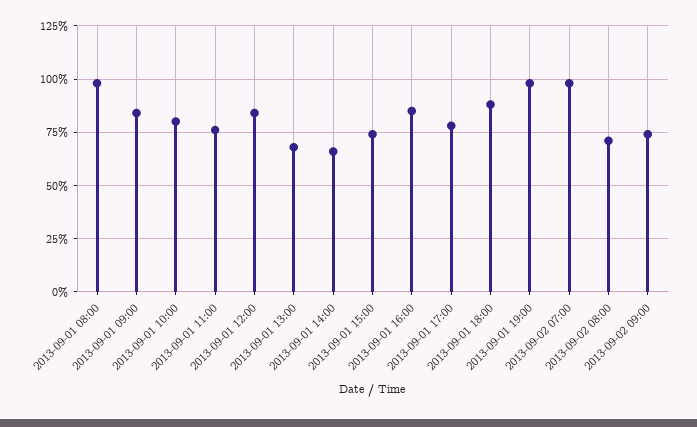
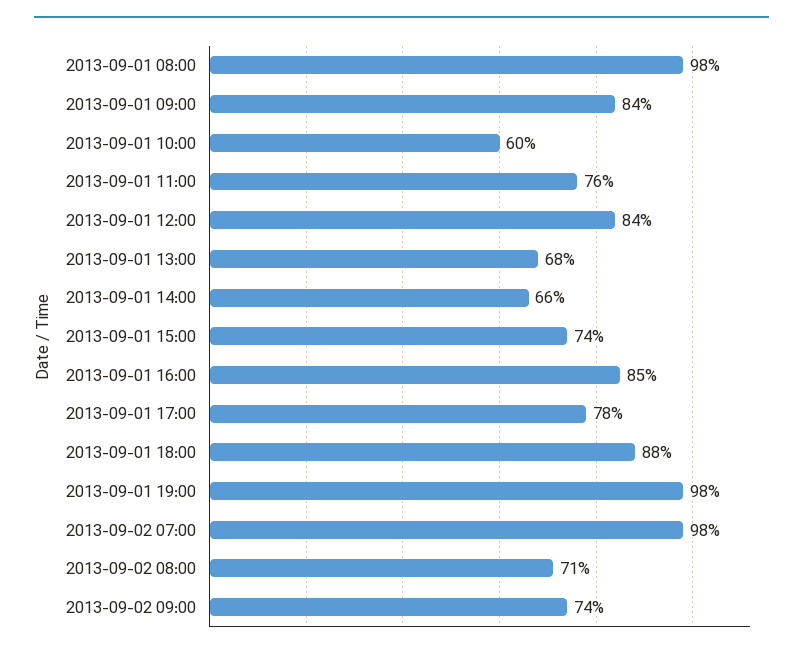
2013-09-01 10:00: 80 -> 60

